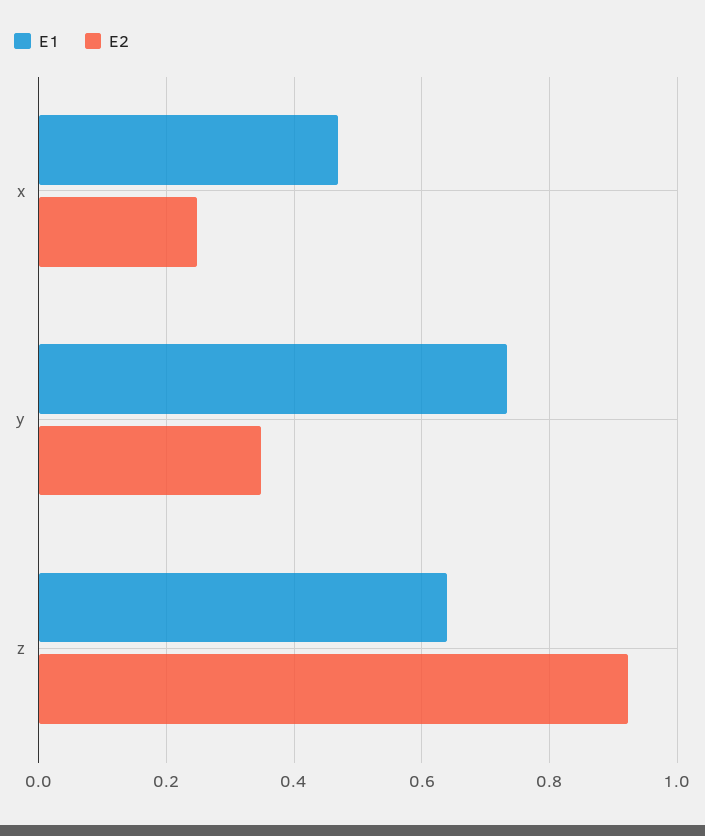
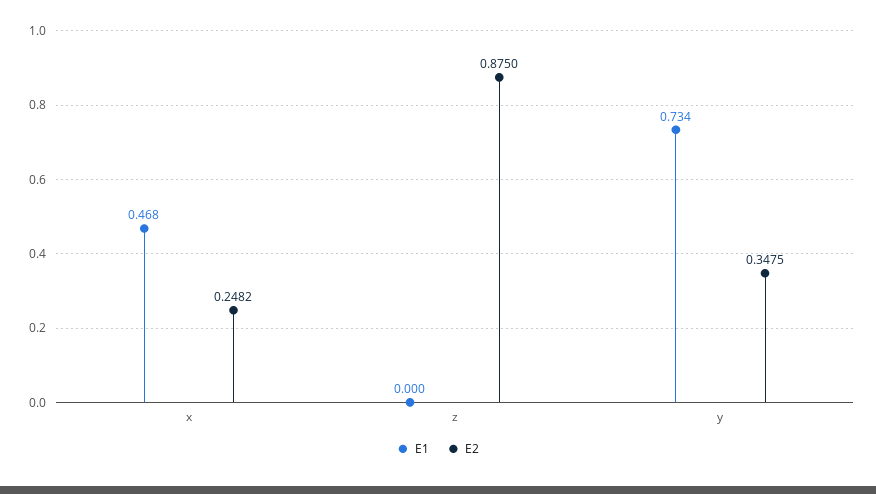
E1, z: 0.64 -> 0
E2, z: 0.92 -> 0.875

